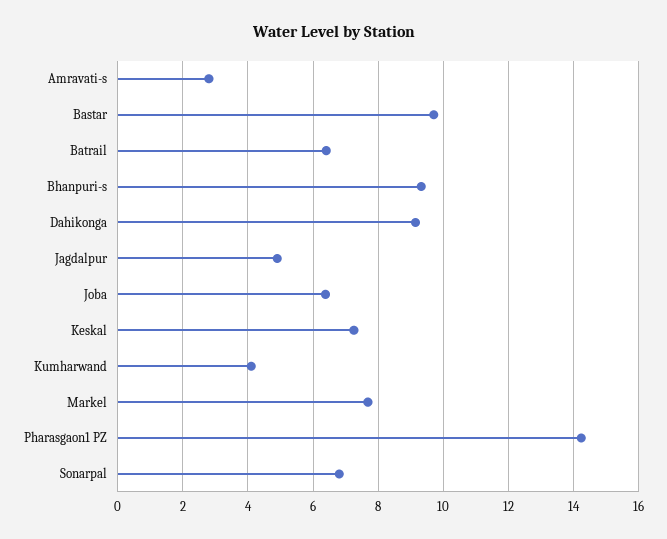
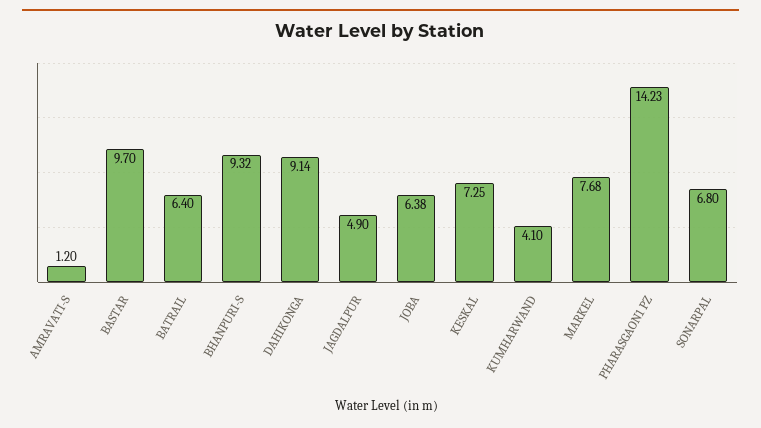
Amravati-s: 2.8 -> 1.2

